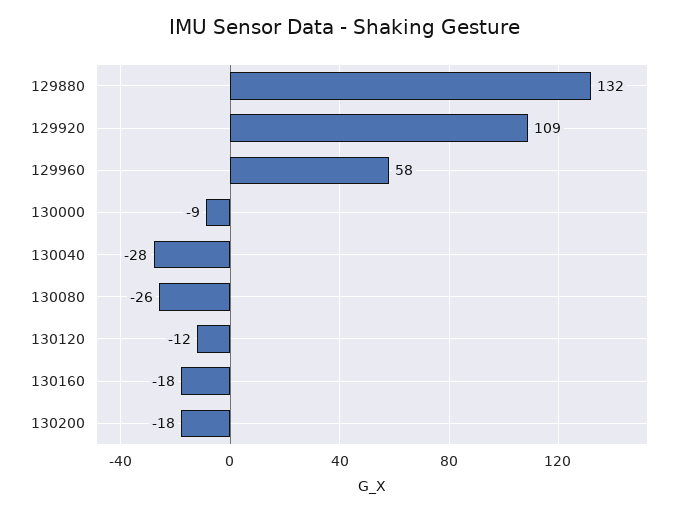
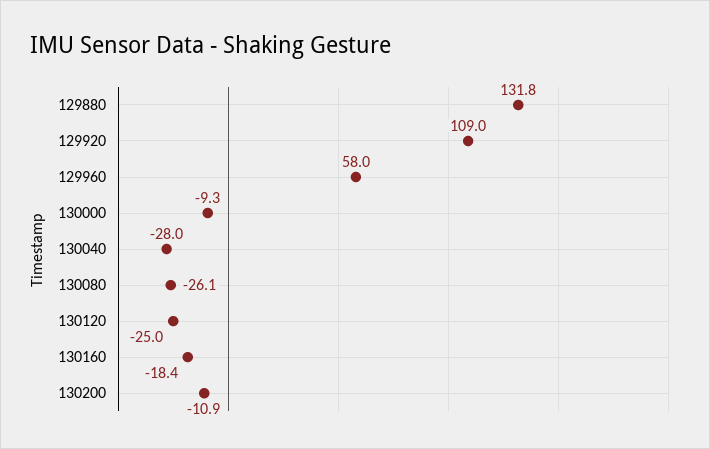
130120: -12 -> -25
130200: -18 -> -10.9

